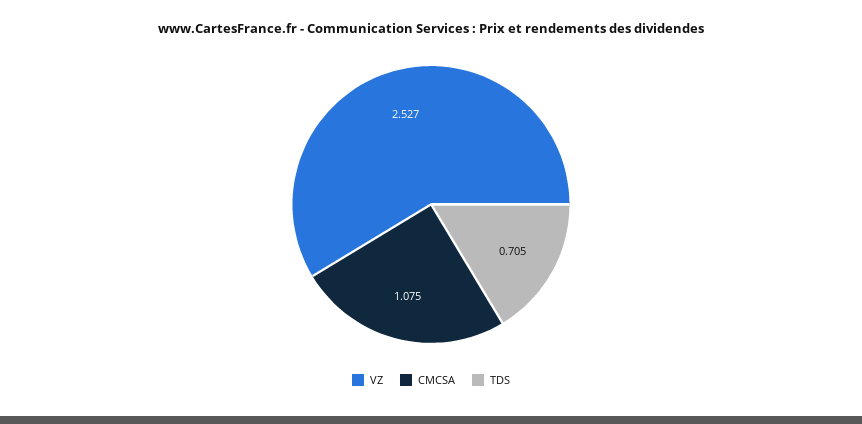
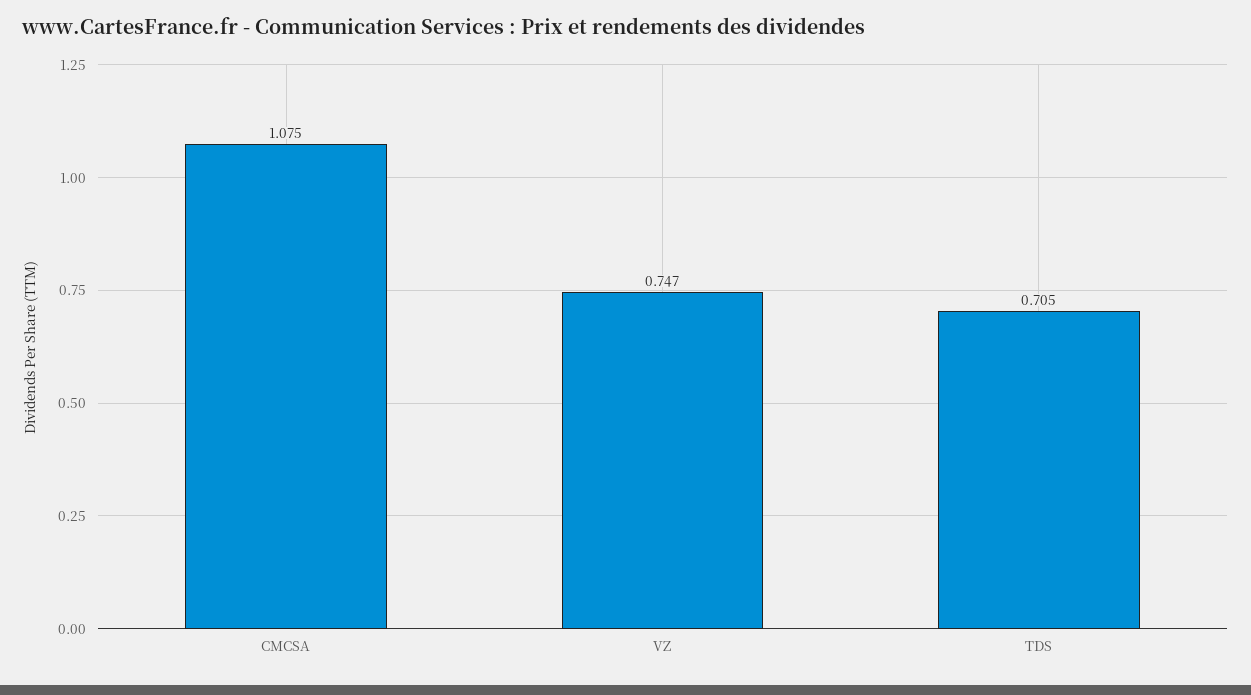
VZ: 2.527 -> 0.747

